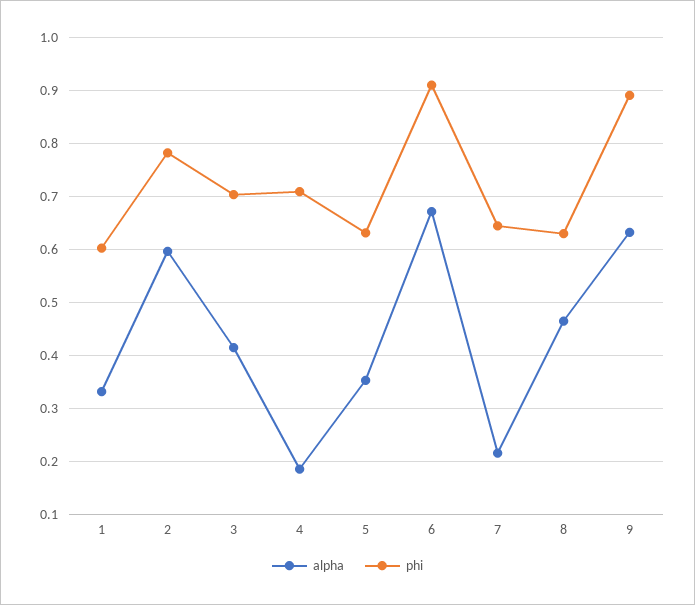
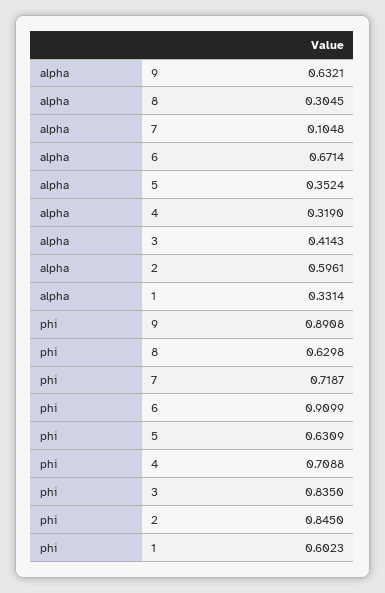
phi, 2: 0.78 -> 0.845
phi, 3: 0.7 -> 0.835
alpha, 4: 0.18 -> 0.319
alpha, 7: 0.22 -> 0.1048
phi, 7: 0.64 -> 0.7187
alpha, 8: 0.46 -> 0.3045

